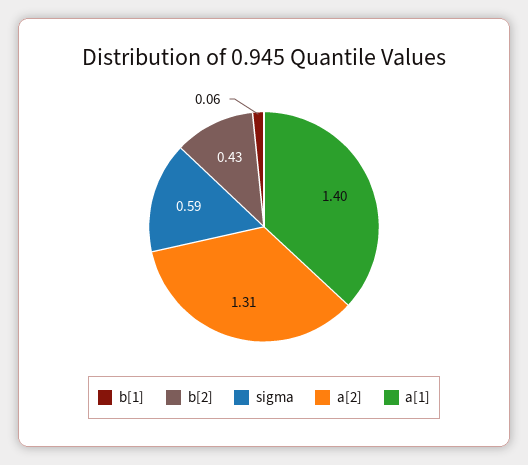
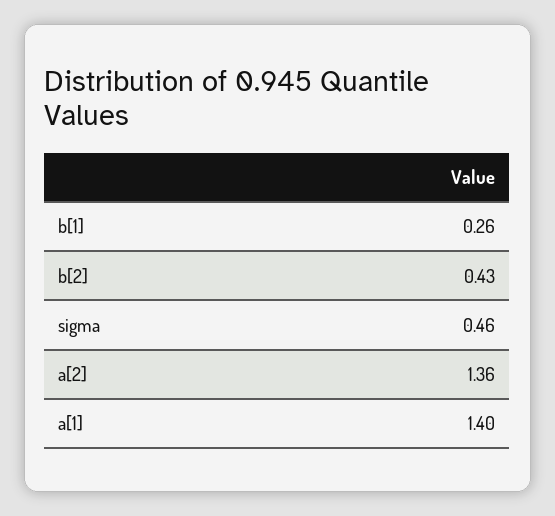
b[1]: 0.06 -> 0.26
sigma: 0.59 -> 0.46
a[2]: 1.31 -> 1.36

